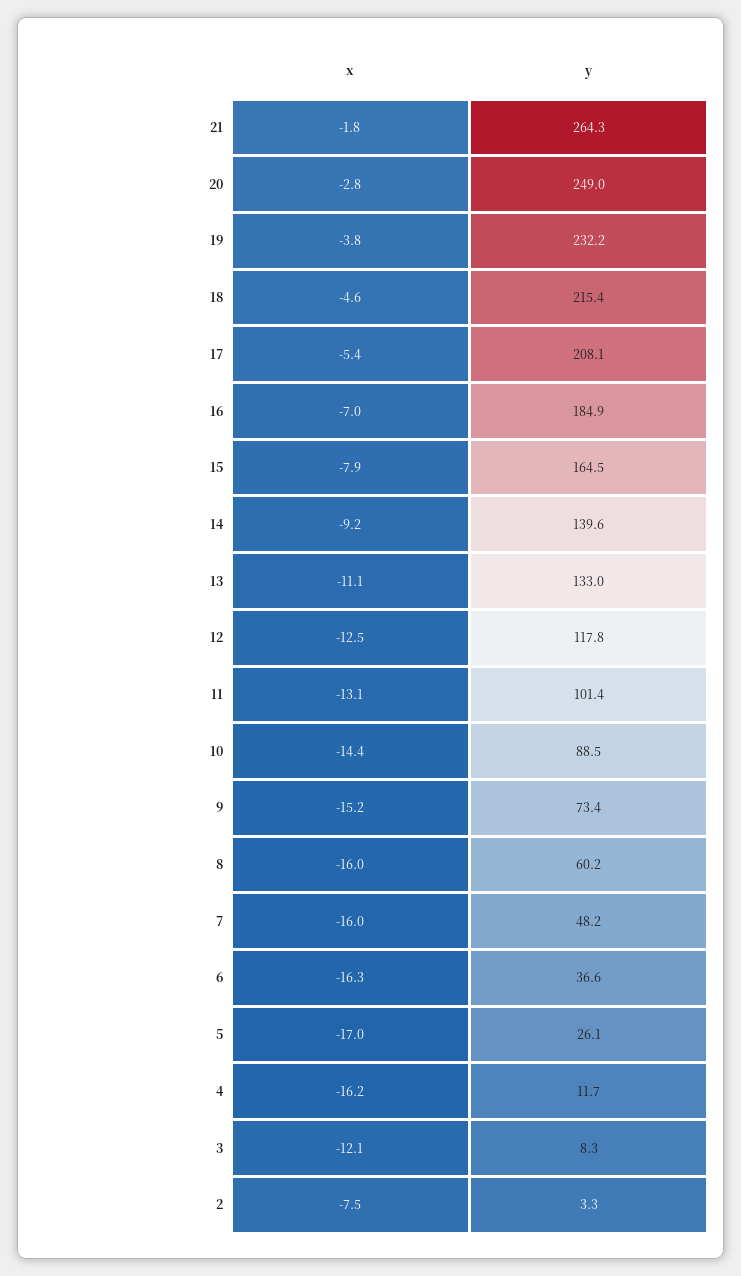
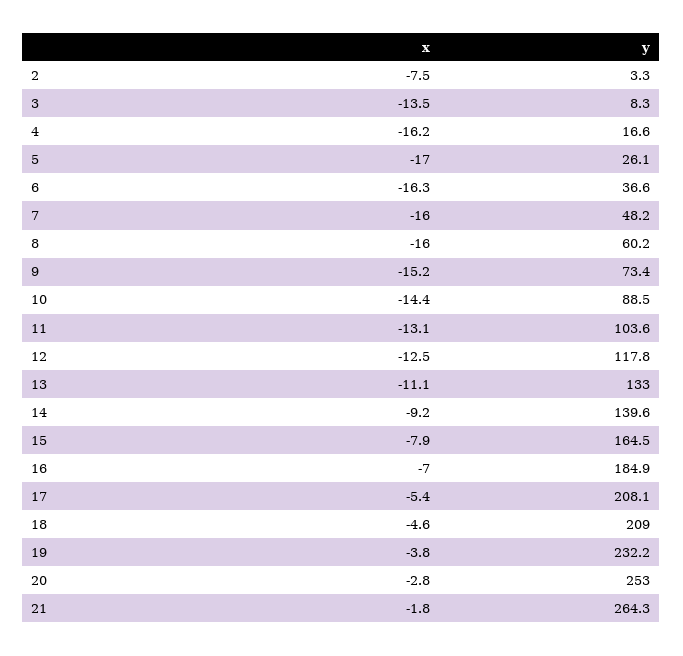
y, 20: 249 -> 253
y, 18: 215.4 -> 209
y, 11: 101.4 -> 103.6
y, 4: 11.7 -> 16.6
x, 3: -12.1 -> -13.5

